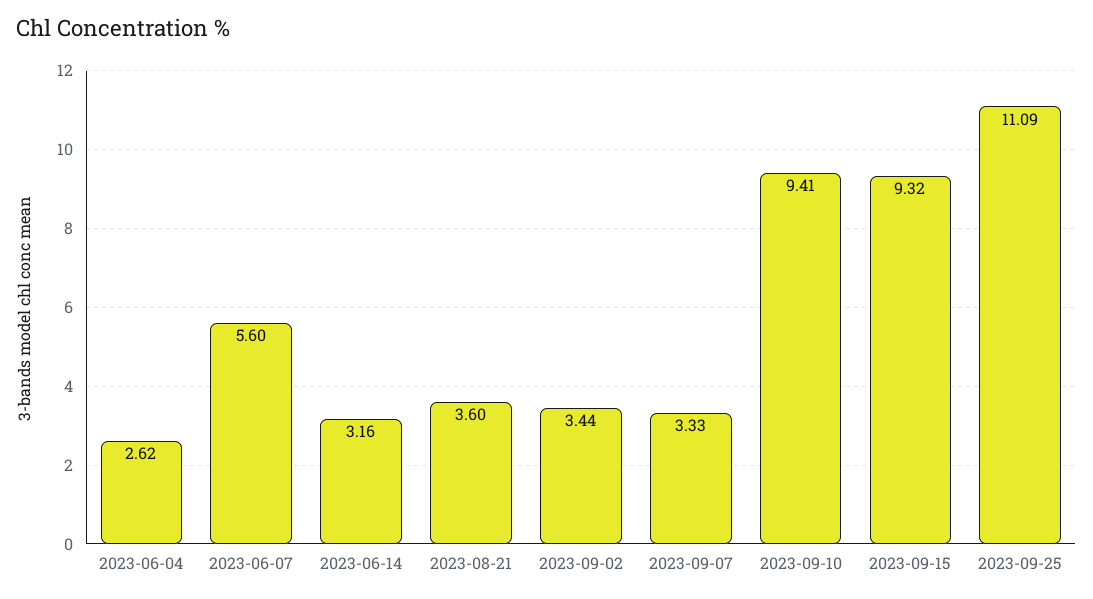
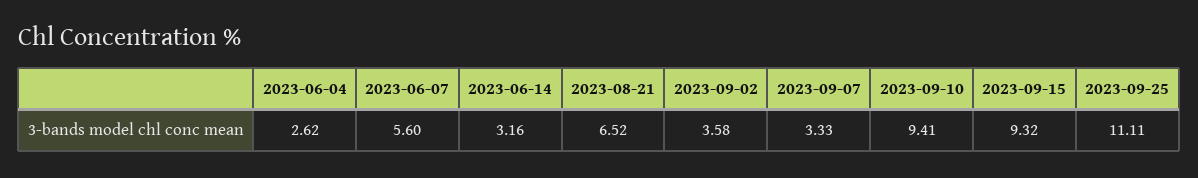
2023-08-21: 3.6 -> 6.52
2023-09-02: 3.44 -> 3.58
2023-09-25: 11.09 -> 11.11

